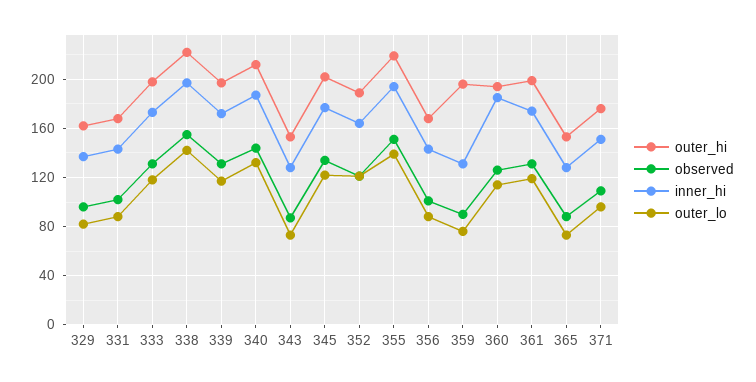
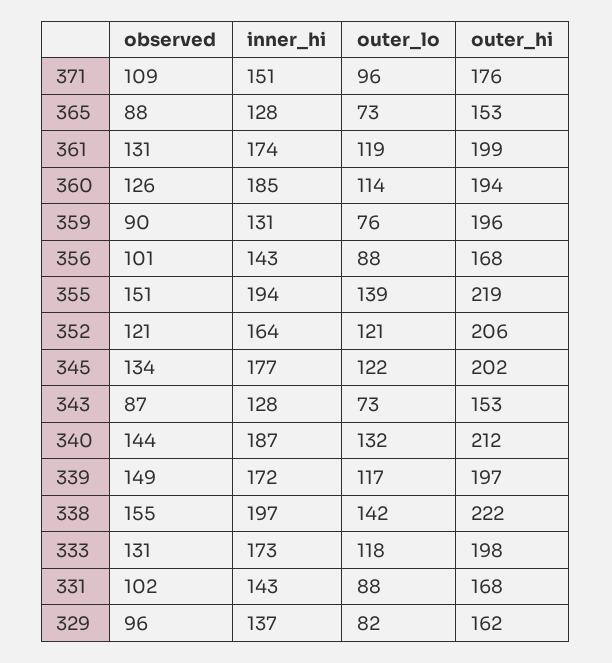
observed, 339: 130 -> 149
outer_hi, 352: 190 -> 206

